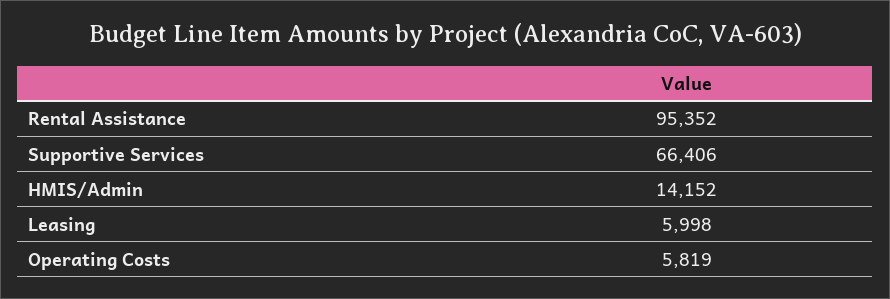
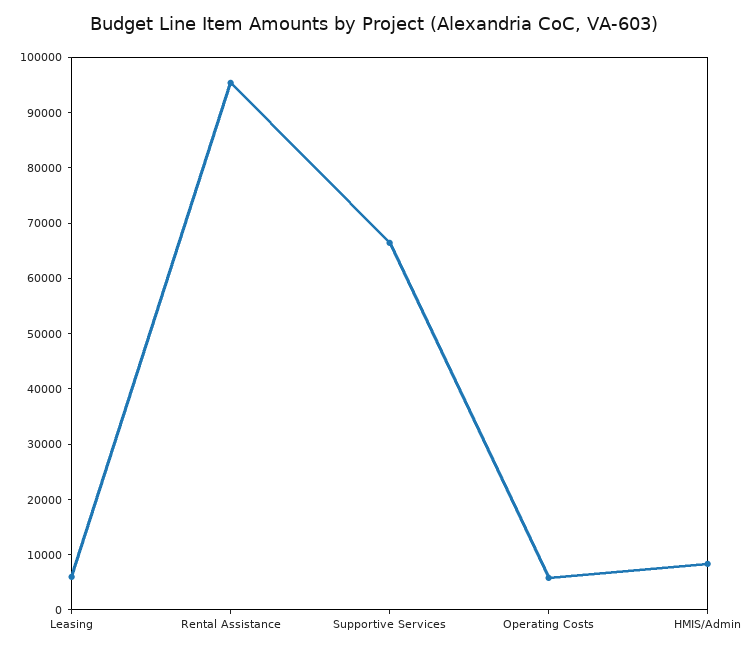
HMIS/Admin: 14152 -> 8000

